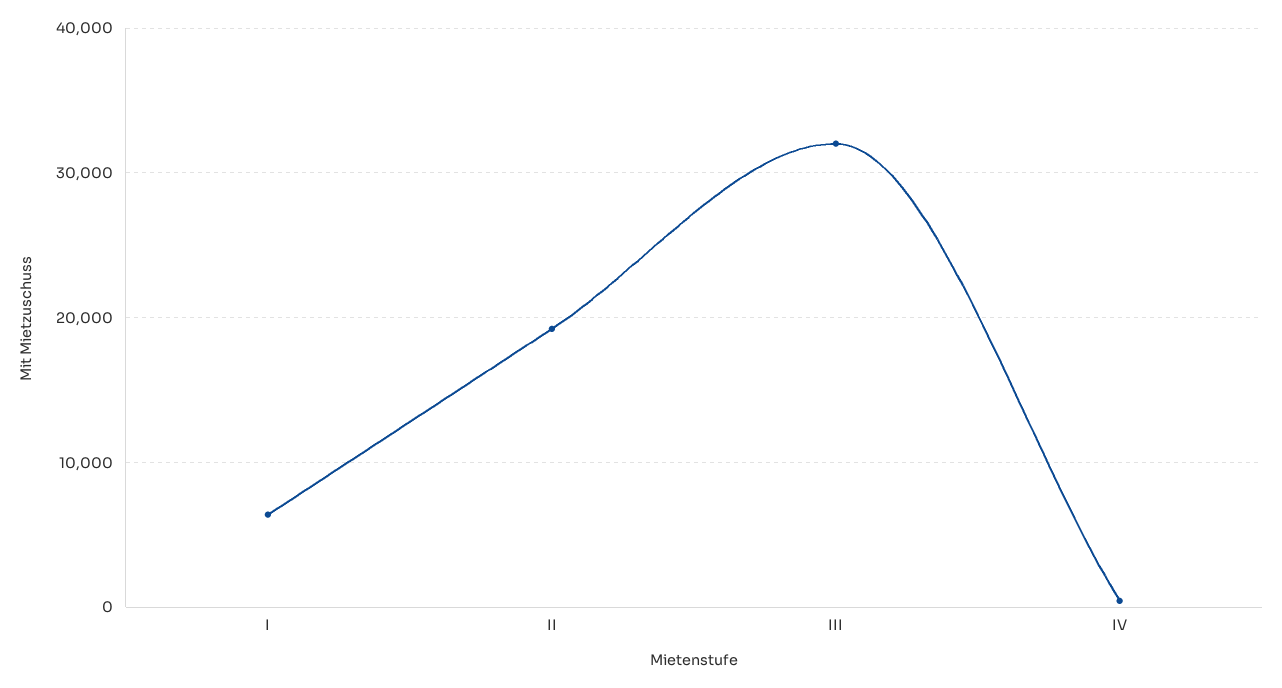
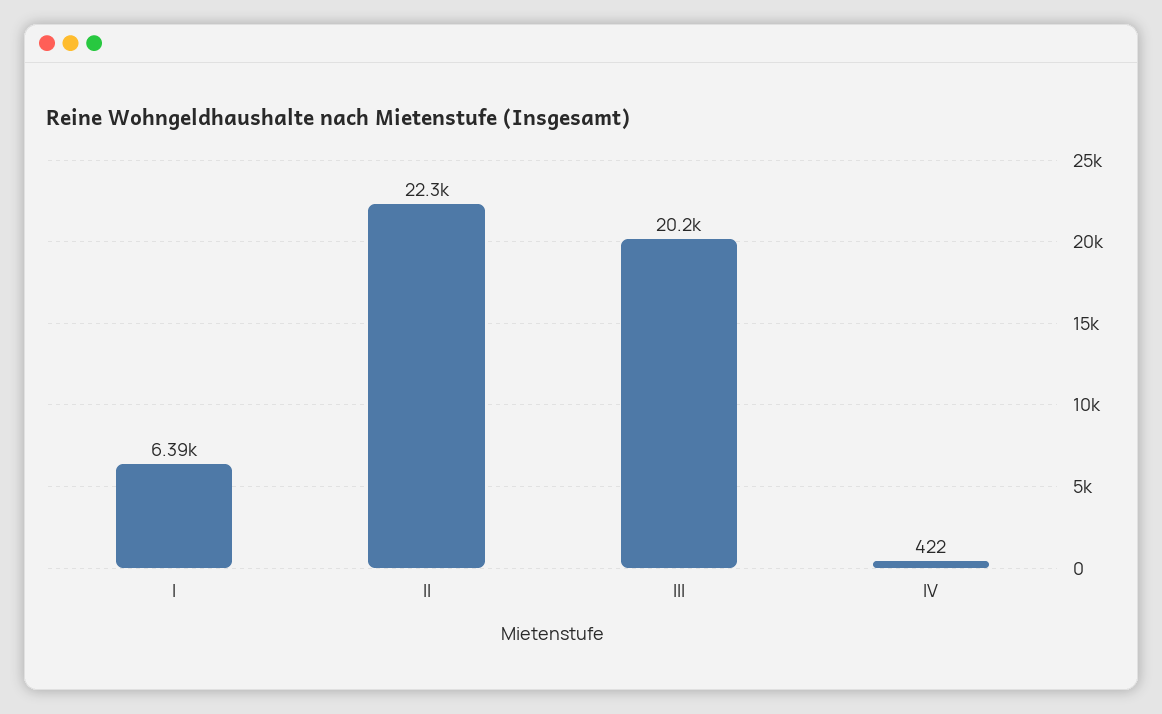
II: 19000 -> 22300
III: 32000 -> 20200

